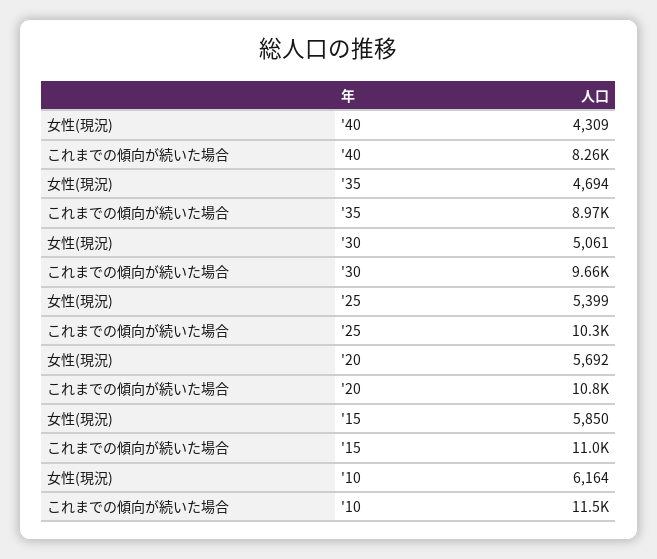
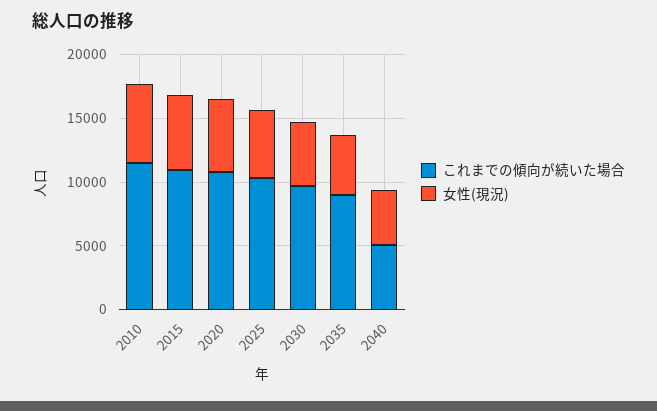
これまでの傾向が続いた場合, '40: 8260 -> 5000

